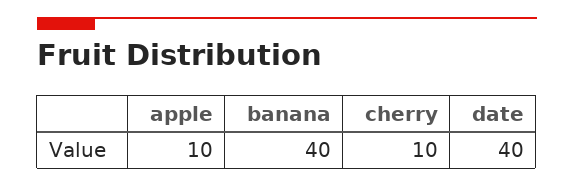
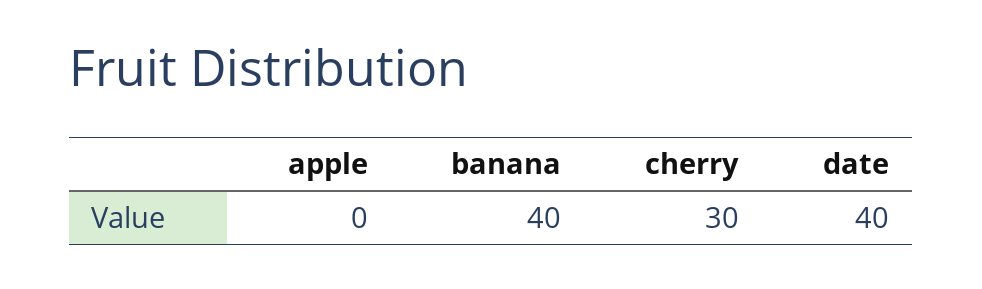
apple: 10 -> 0
cherry: 10 -> 30

